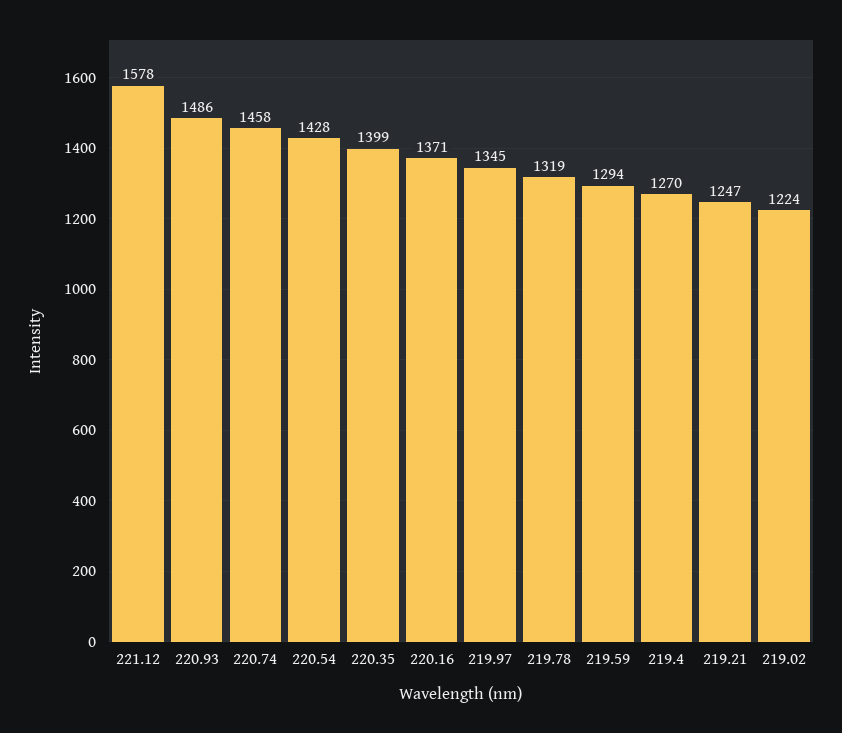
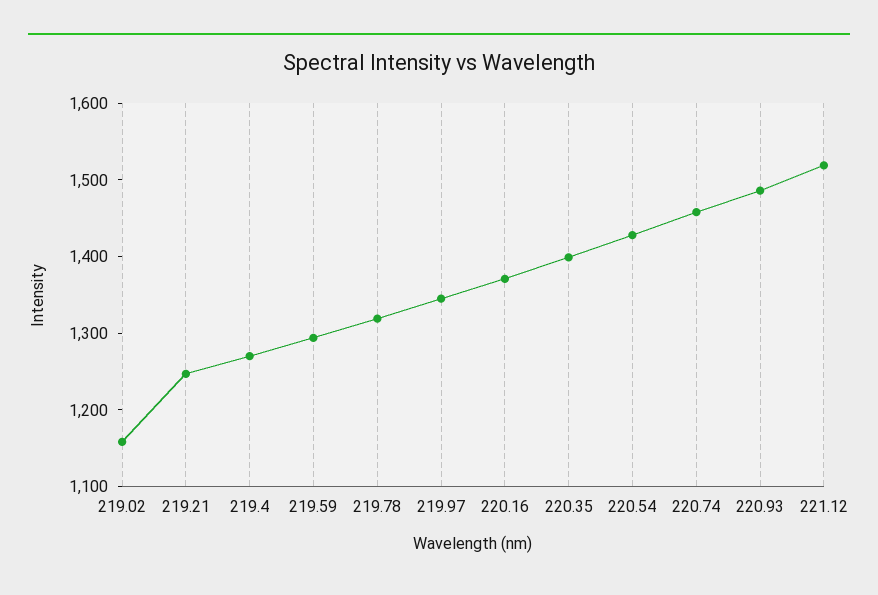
221.12: 1578 -> 1520
219.02: 1224 -> 1160

